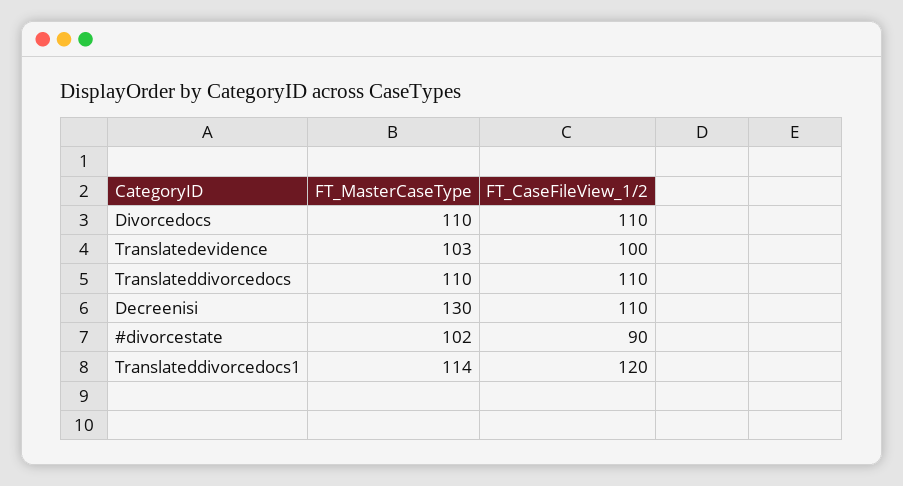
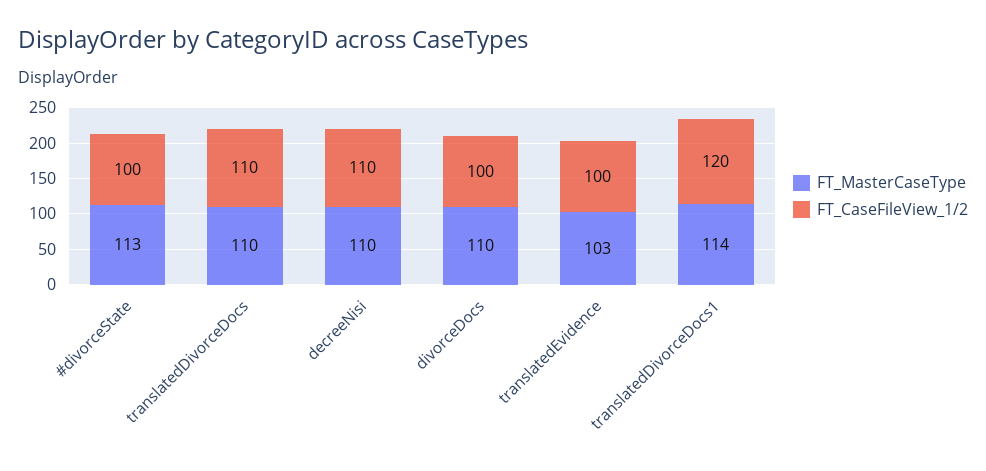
FT_CaseFileView_1/2, Divorcedocs: 110 -> 100
FT_MasterCaseType, Decreenisi: 130 -> 110
FT_MasterCaseType, #divorcestate: 102 -> 113
FT_CaseFileView_1/2, #divorcestate: 90 -> 100

